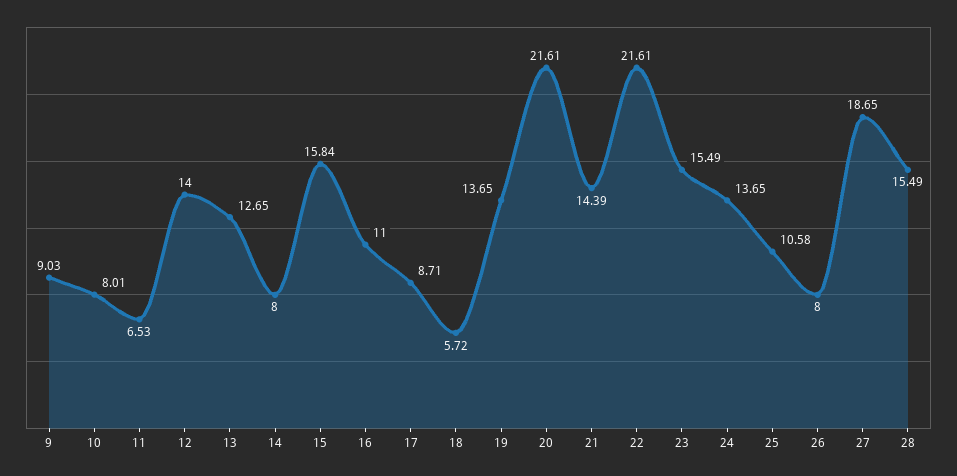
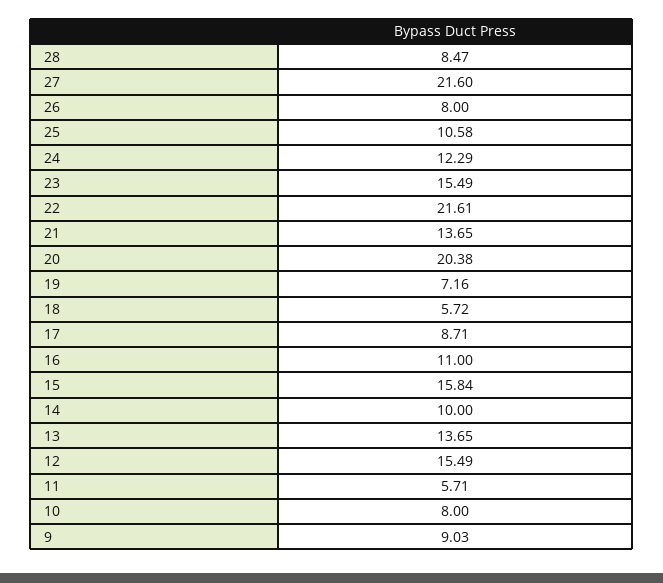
10: 8.01 -> 8
11: 6.53 -> 5.71
12: 14 -> 15.49
13: 12.65 -> 13.65
14: 8 -> 10
19: 13.65 -> 7.16
20: 21.61 -> 20.38
21: 14.39 -> 13.65
24: 13.65 -> 12.29
27: 18.65 -> 21.6
28: 15.49 -> 8.47

